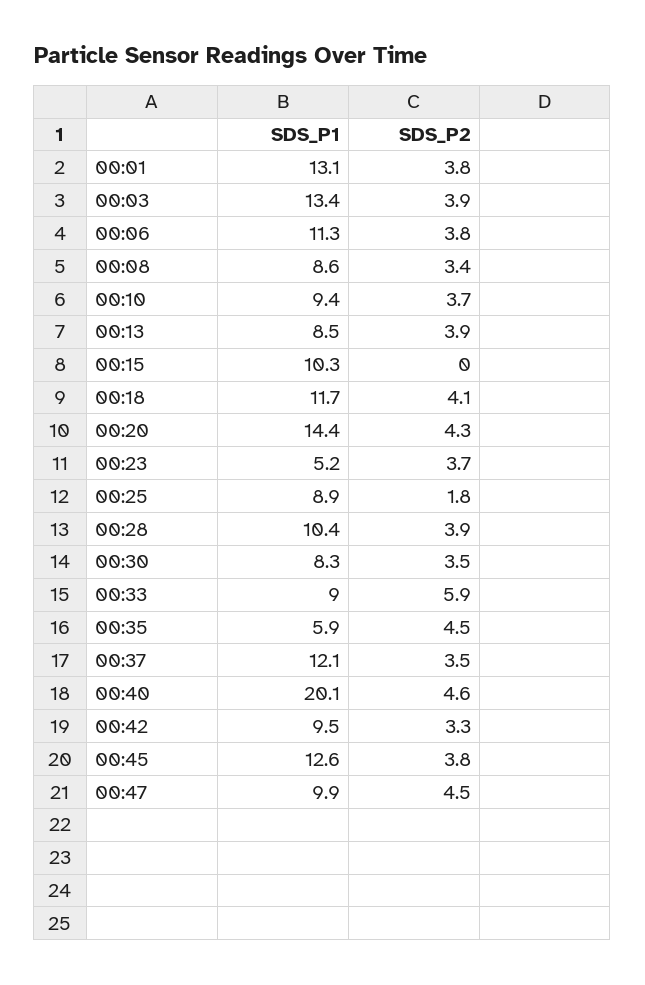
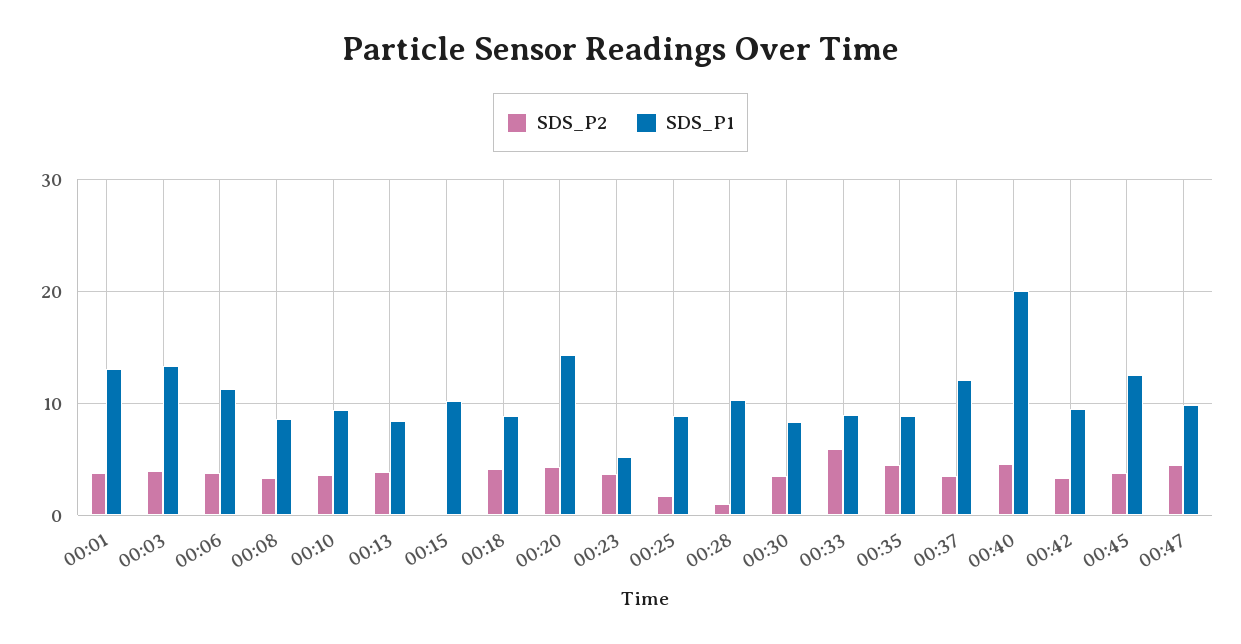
SDS_P1, 00:18: 11.7 -> 9
SDS_P2, 00:28: 3.9 -> 1
SDS_P1, 00:35: 5.9 -> 9

